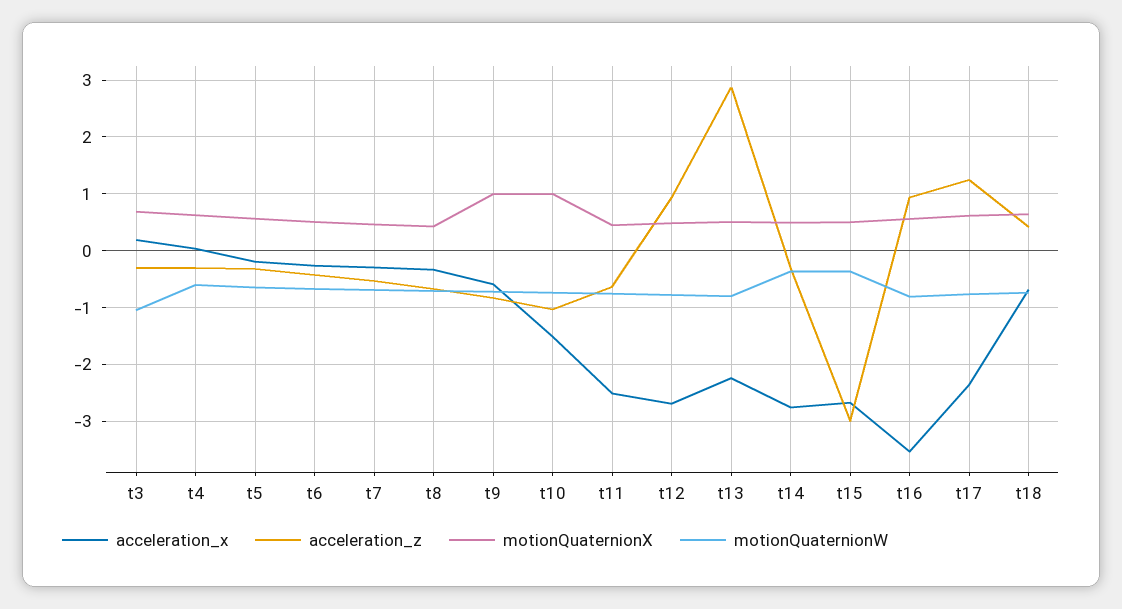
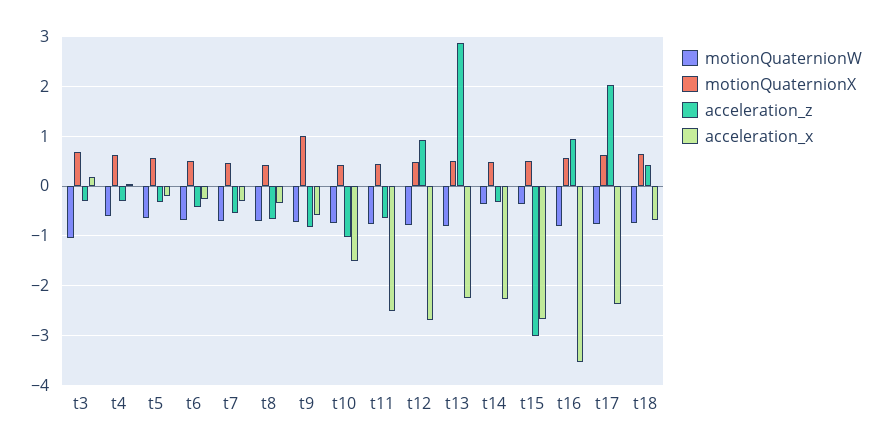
motionQuaternionX, t10: 1 -> 0.4
acceleration_x, t14: -2.8 -> -2.2
acceleration_z, t17: 1.2 -> 2

